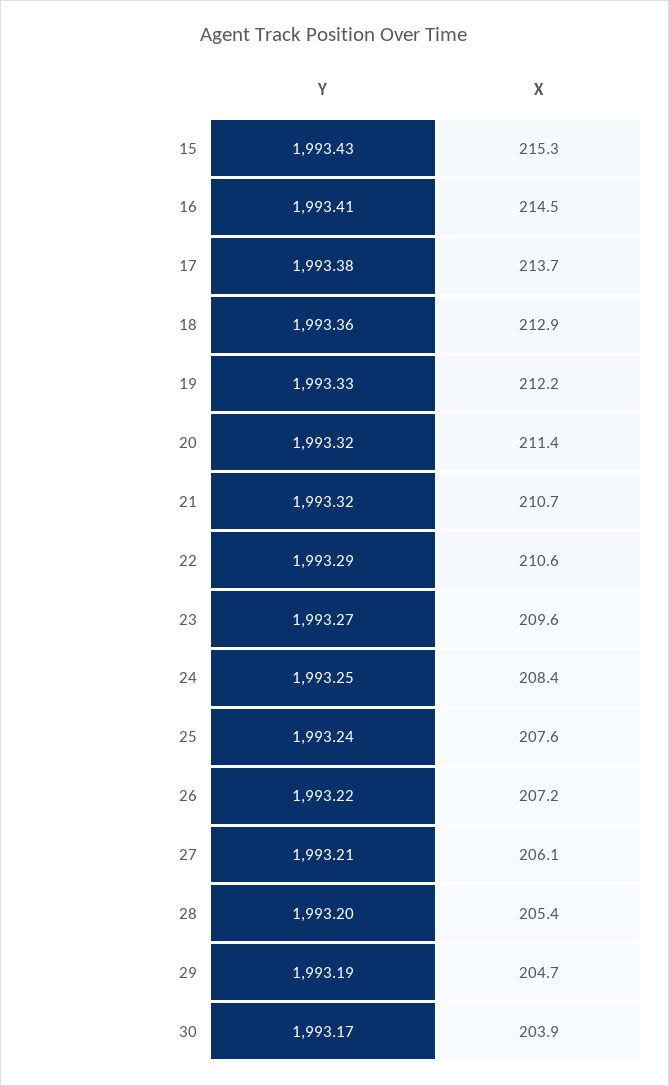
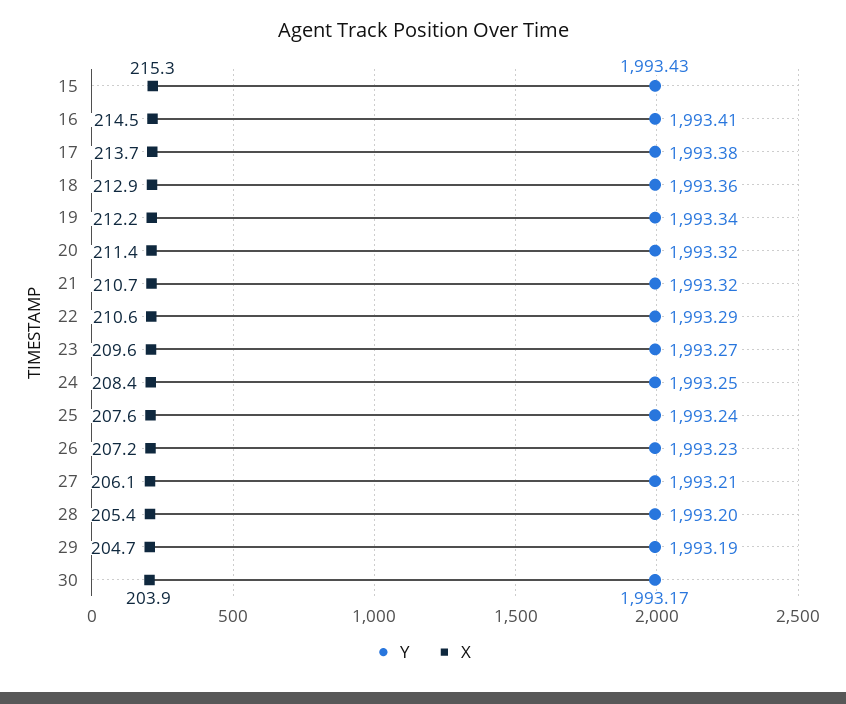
Y, 19: 1993.33 -> 1993.34
Y, 26: 1993.22 -> 1993.23

